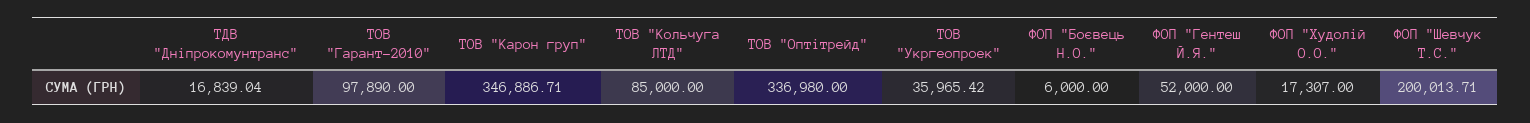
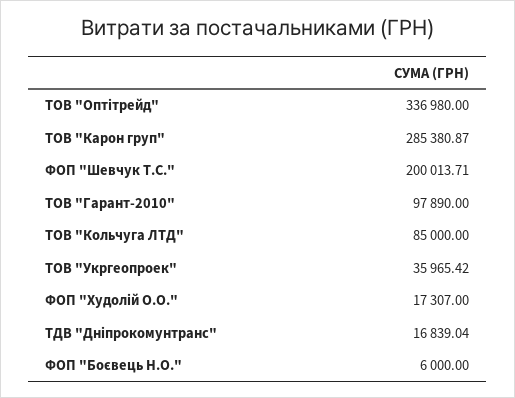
ТОВ "Карон груп": 346886.71 -> 285380.87
ФОП "Гентеш Й.Я.": 52000 -> none

